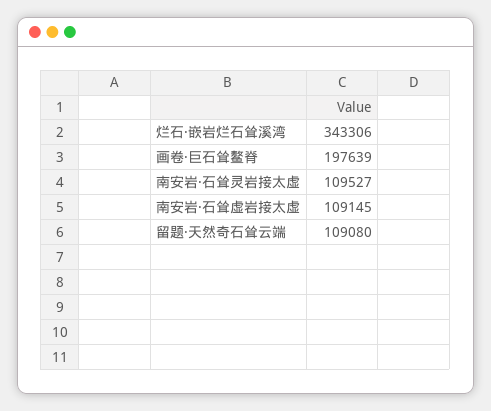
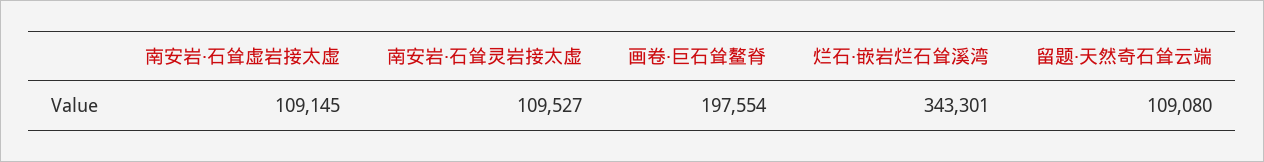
烂石·嵌岩烂石耸溪湾: 343306 -> 343301
画卷·巨石耸鳌脊: 197639 -> 197554

